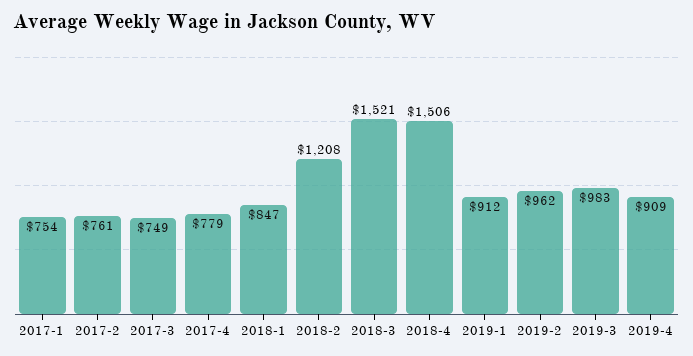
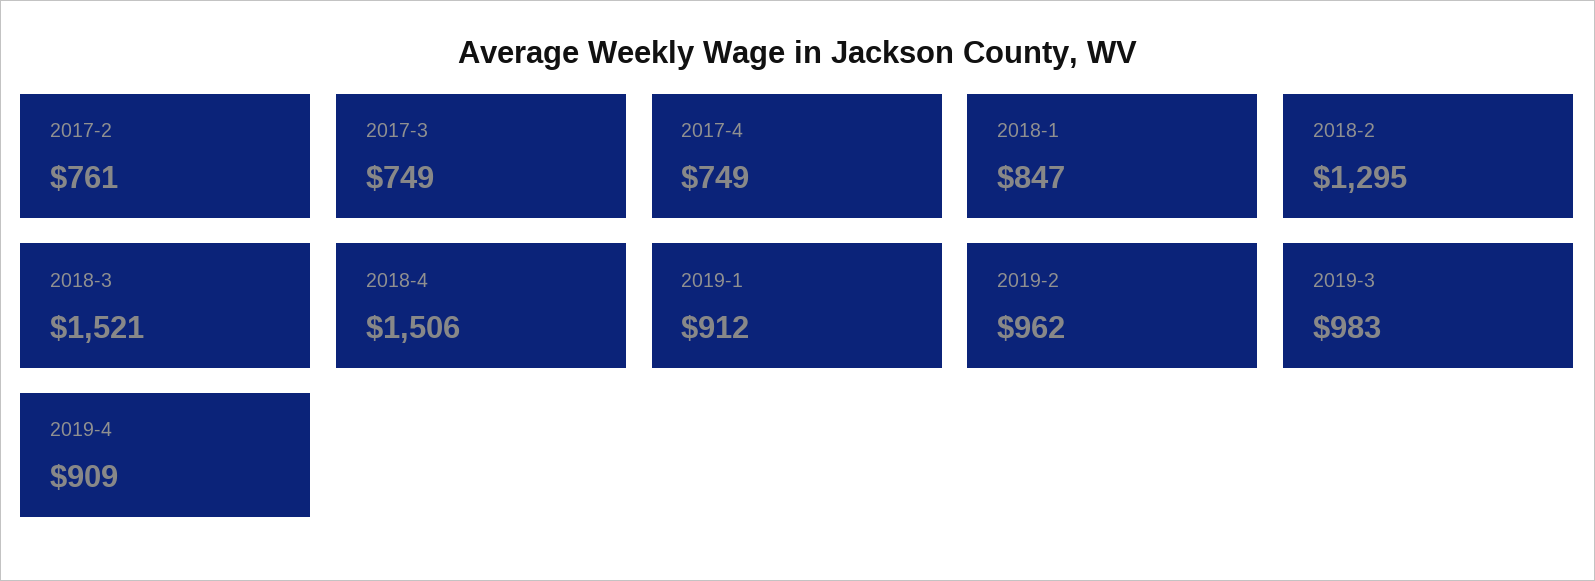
2017-1: 754 -> none
2017-4: 779 -> 749
2018-2: 1208 -> 1295

